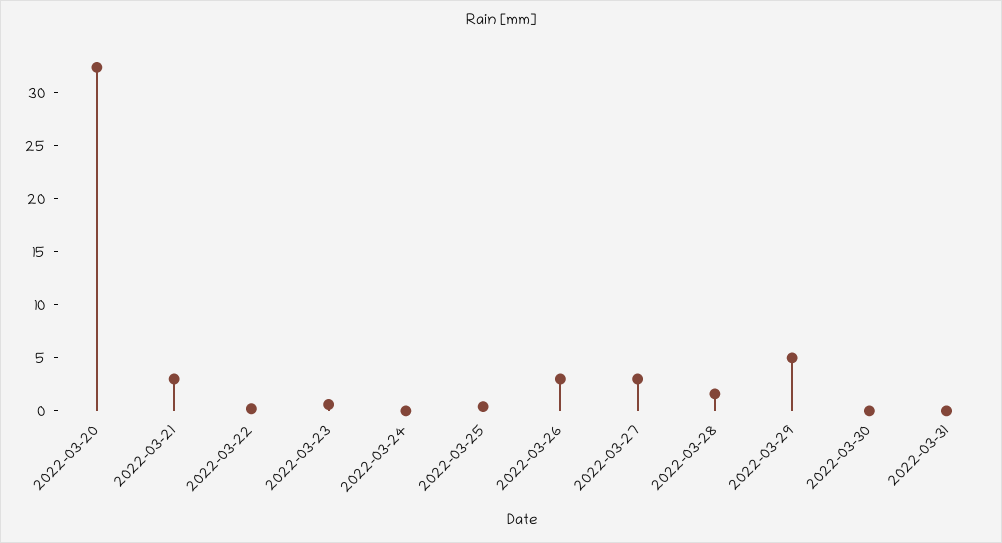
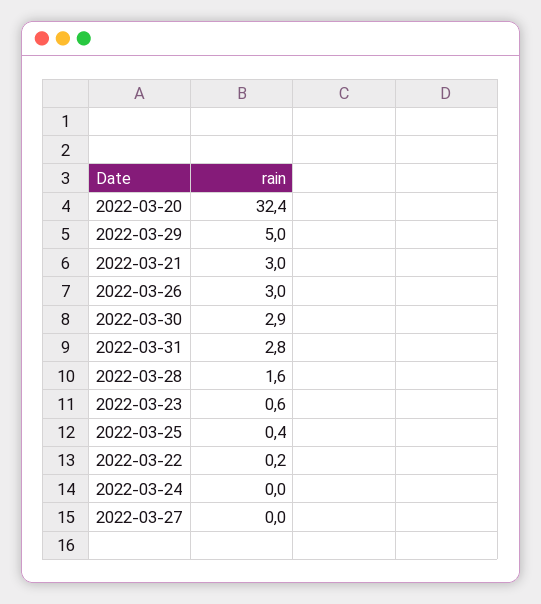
2022-03-27: 3 -> 0
2022-03-30: 0 -> 2.9
2022-03-31: 0 -> 2.8

